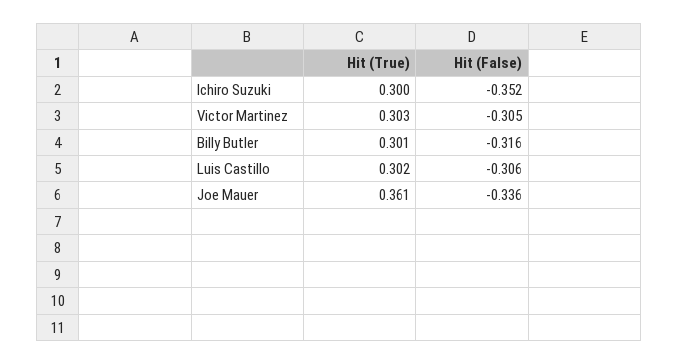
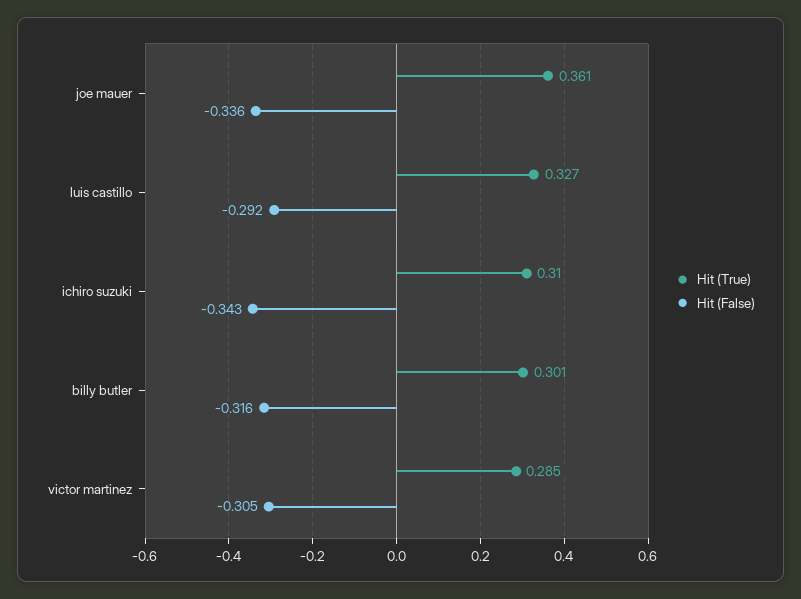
Hit (True), Ichiro Suzuki: 0.3 -> 0.31
Hit (False), Ichiro Suzuki: -0.352 -> -0.343
Hit (True), Victor Martinez: 0.303 -> 0.285
Hit (True), Luis Castillo: 0.302 -> 0.327
Hit (False), Luis Castillo: -0.306 -> -0.292

